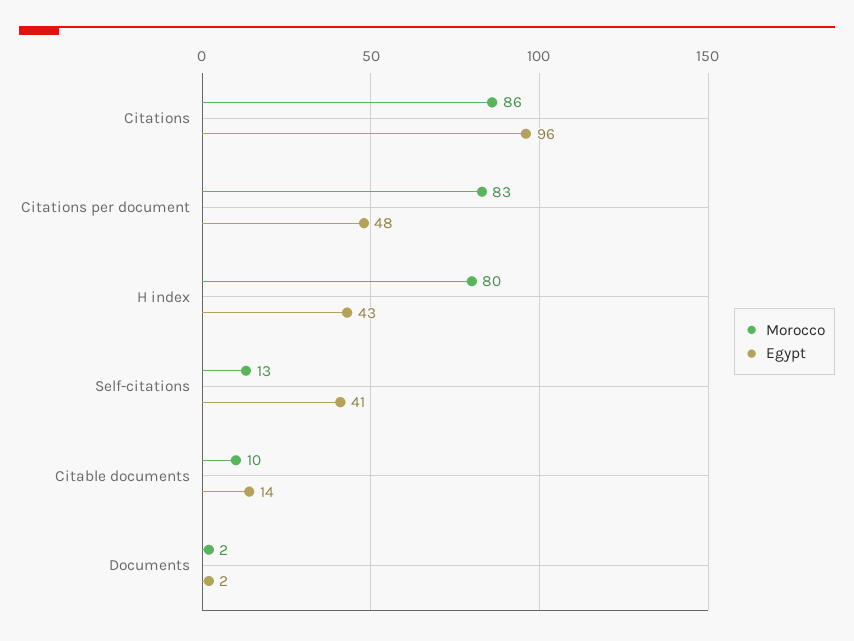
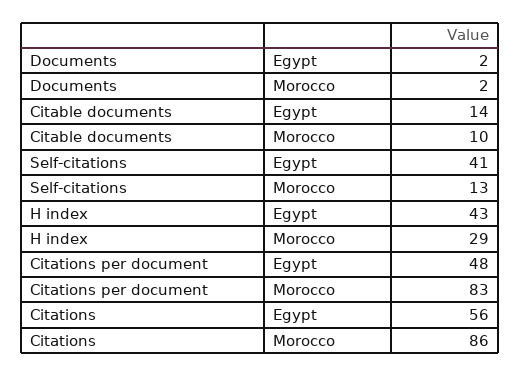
Egypt, Citations: 96 -> 56
Morocco, H index: 80 -> 29

